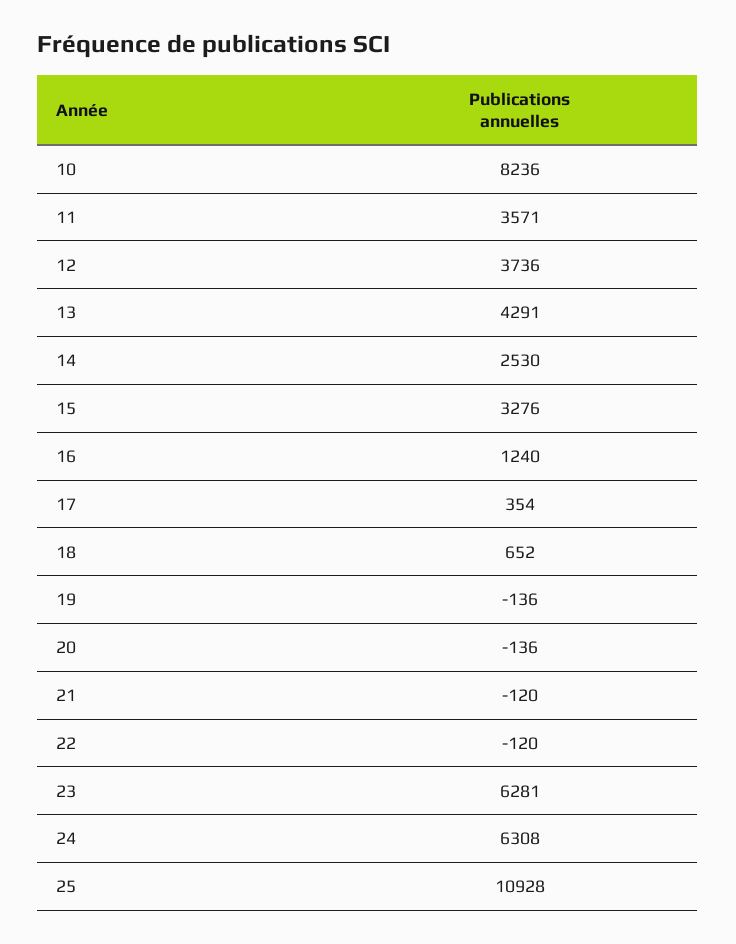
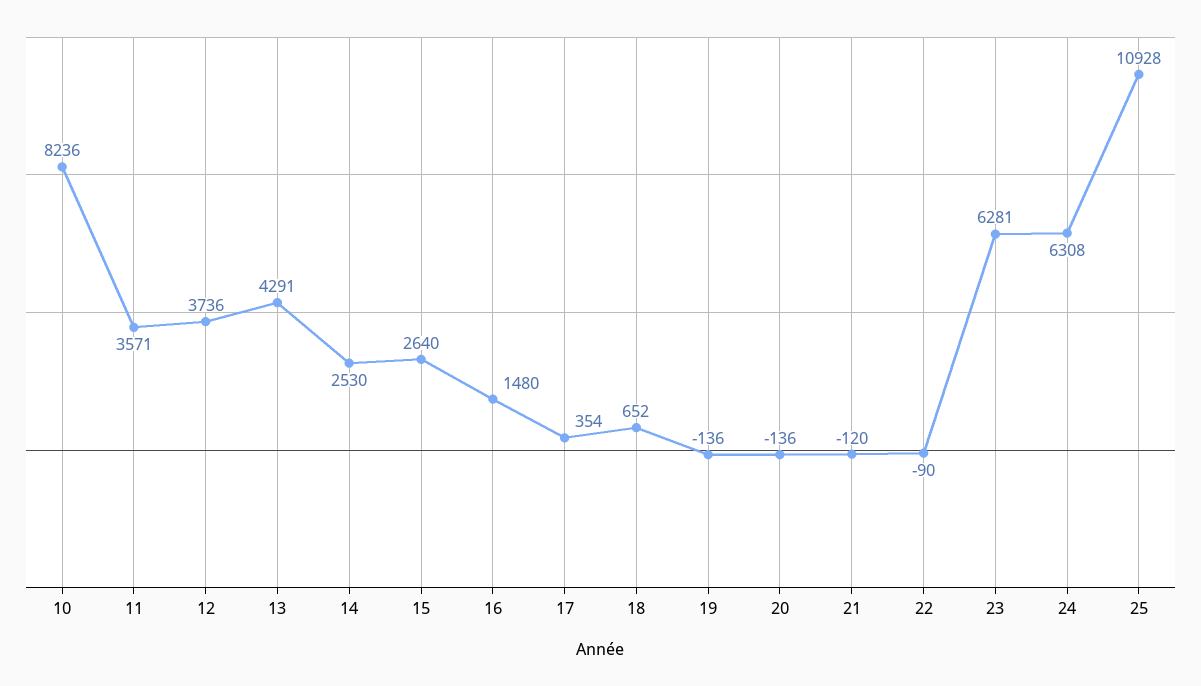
15: 3276 -> 2640
16: 1240 -> 1480
22: -120 -> -90

